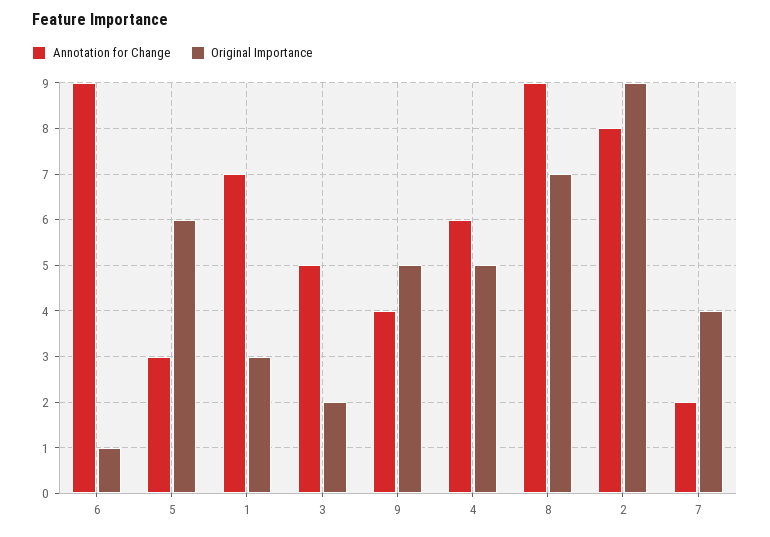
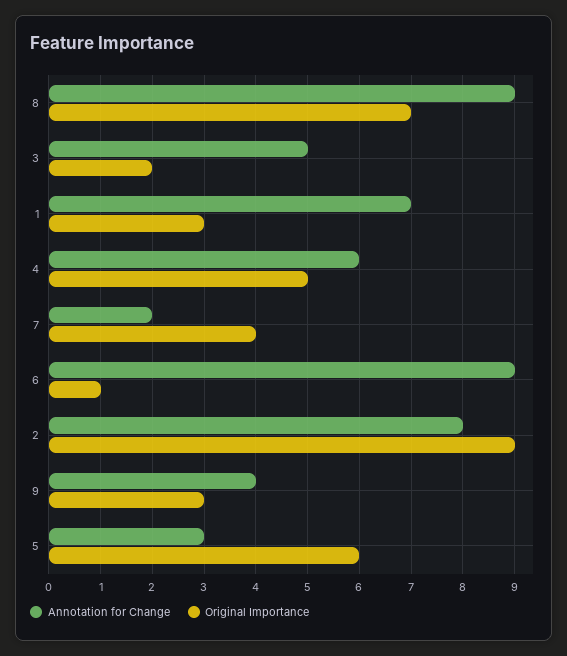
Original Importance, 9: 5 -> 3

